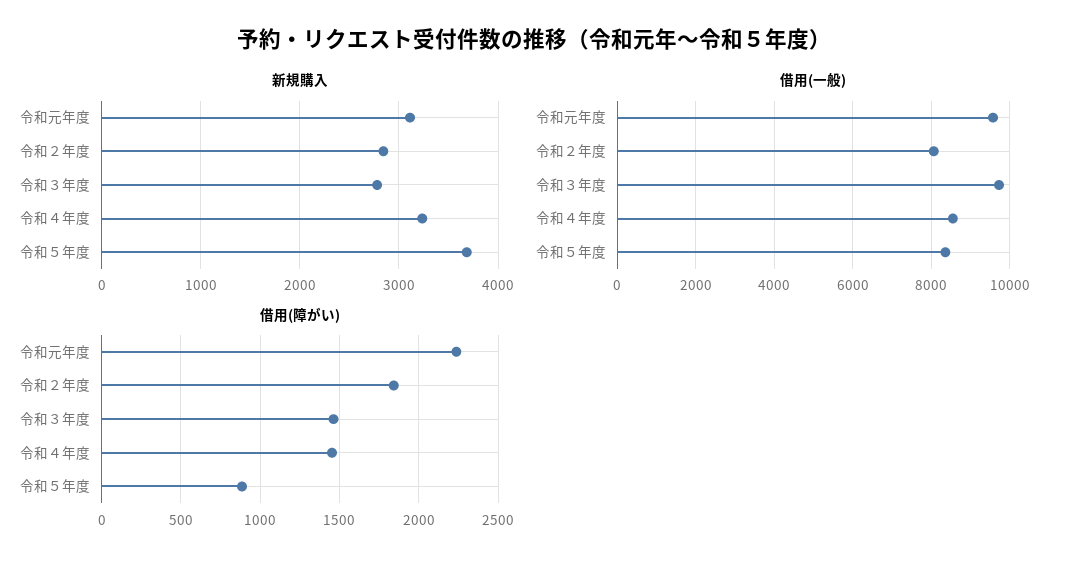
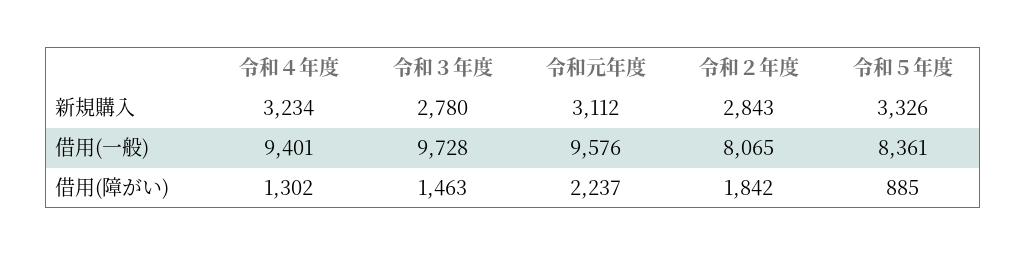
新規購入, 令和５年度: 3700 -> 3326
借用(一般), 令和４年度: 8600 -> 9401
借用(障がい), 令和４年度: 1450 -> 1302

